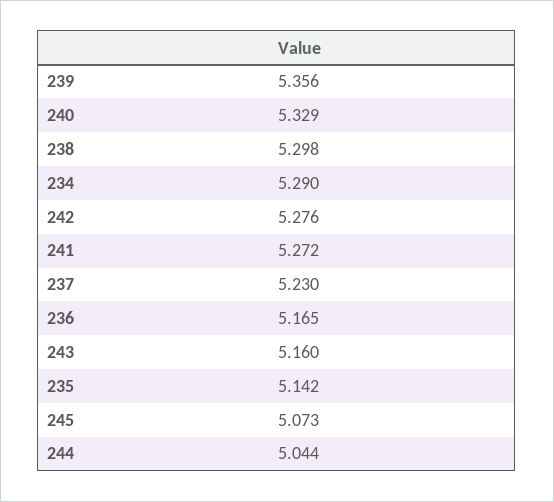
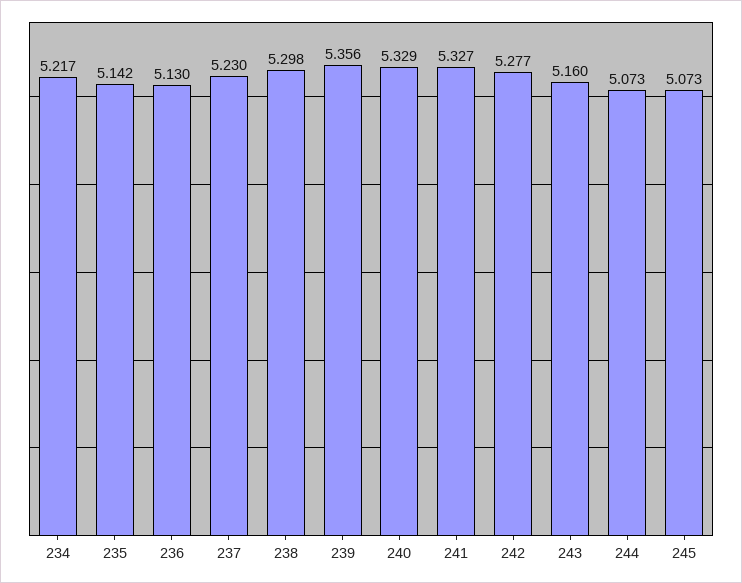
234: 5.29 -> 5.217
242: 5.276 -> 5.277
241: 5.272 -> 5.327
236: 5.165 -> 5.13
244: 5.044 -> 5.073

